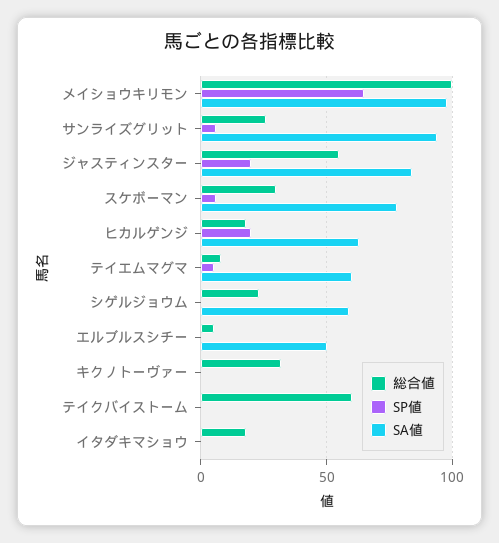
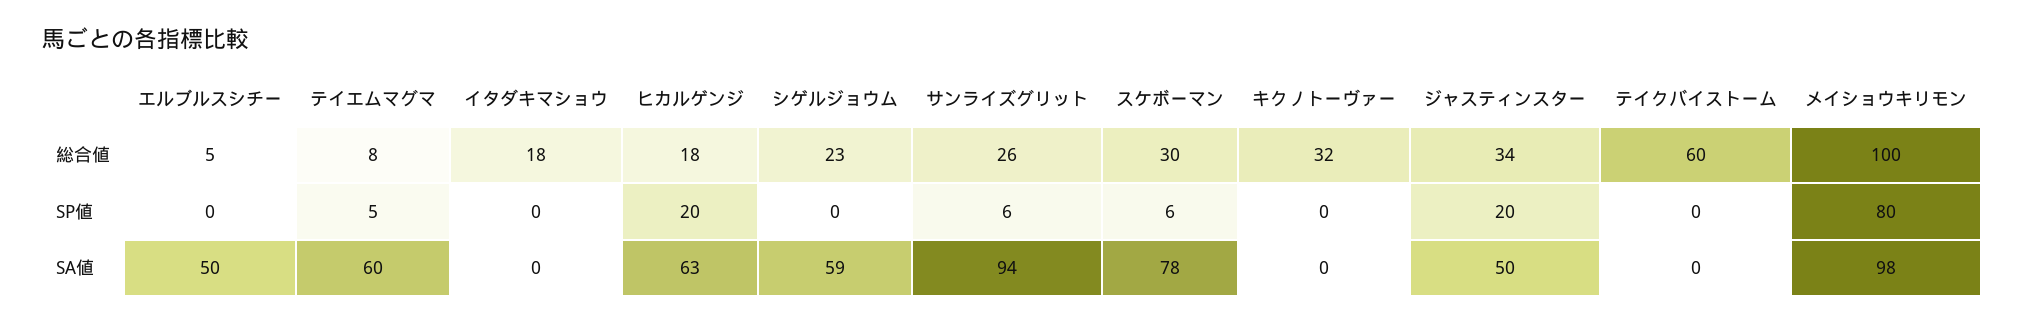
SP値, メイショウキリモン: 65 -> 80
総合値, ジャスティンスター: 55 -> 34
SA値, ジャスティンスター: 85 -> 50

